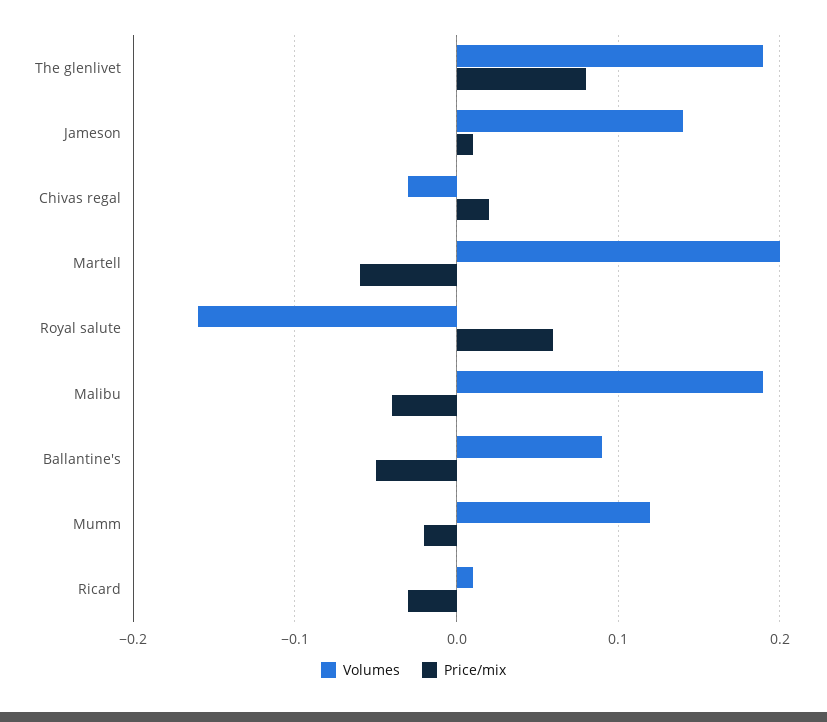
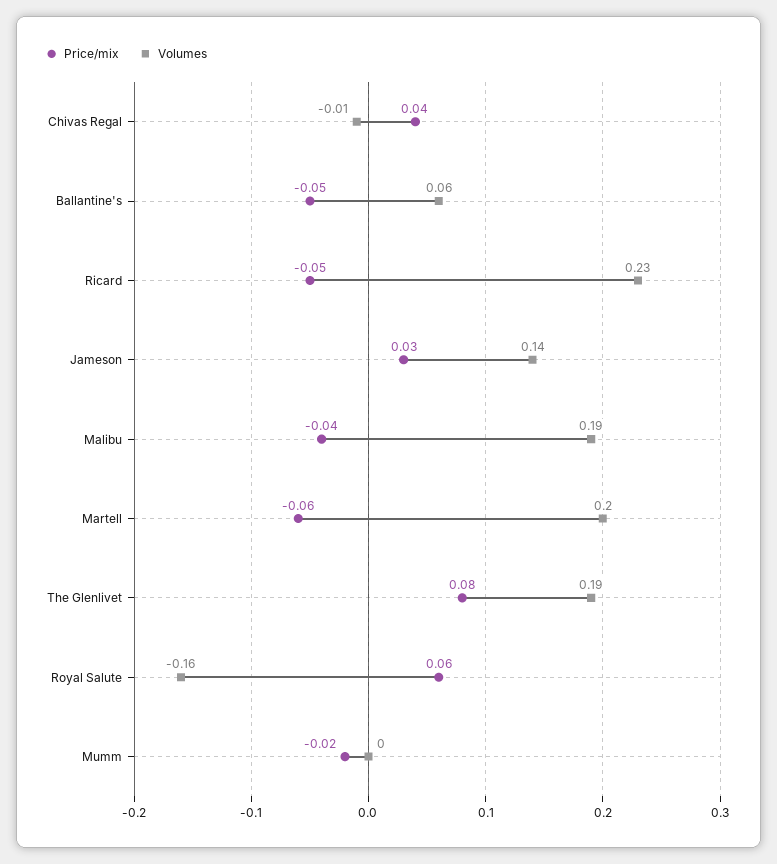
Price/mix, Jameson: 0.01 -> 0.03
Volumes, Chivas regal: -0.03 -> -0.01
Price/mix, Chivas regal: 0.02 -> 0.04
Volumes, Ballantine's: 0.09 -> 0.06
Volumes, Mumm: 0.12 -> 0
Volumes, Ricard: 0.01 -> 0.23
Price/mix, Ricard: -0.03 -> -0.05

